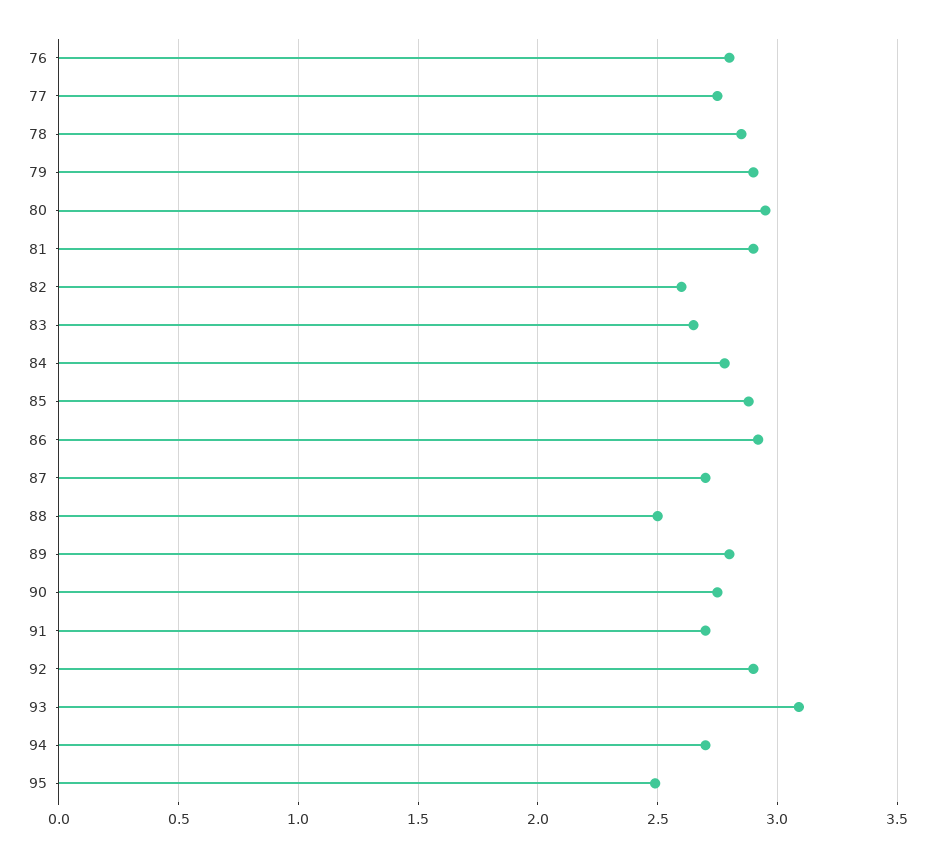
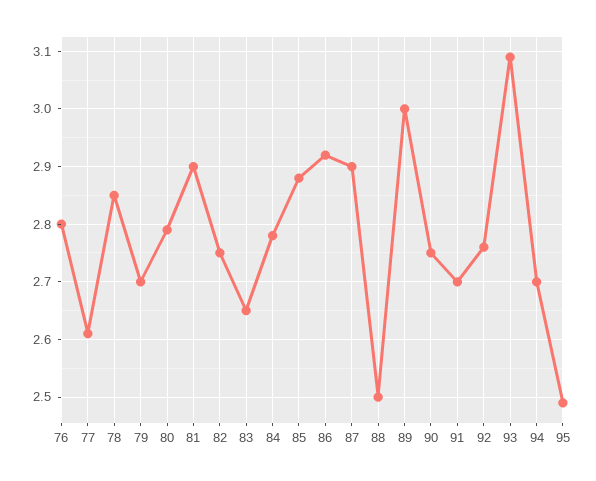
77: 2.75 -> 2.6
79: 2.9 -> 2.7
80: 2.95 -> 2.8
82: 2.6 -> 2.75
87: 2.7 -> 2.9
89: 2.8 -> 3
92: 2.9 -> 2.75

